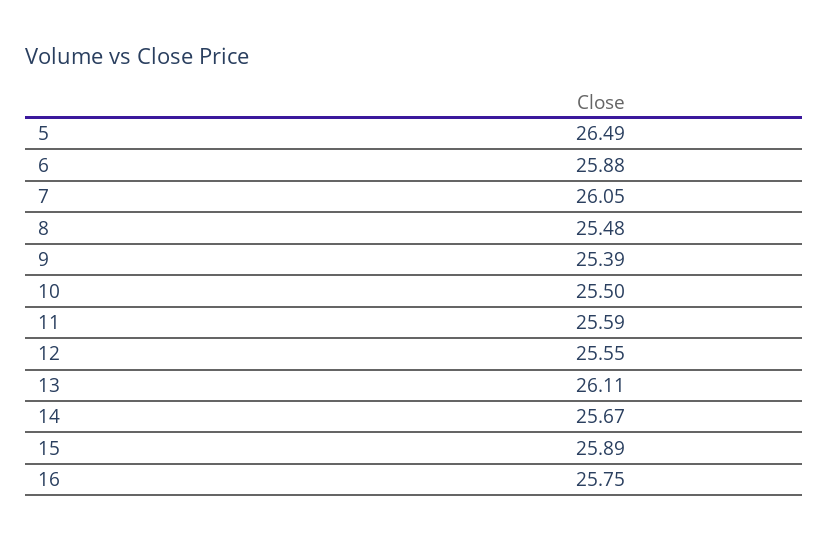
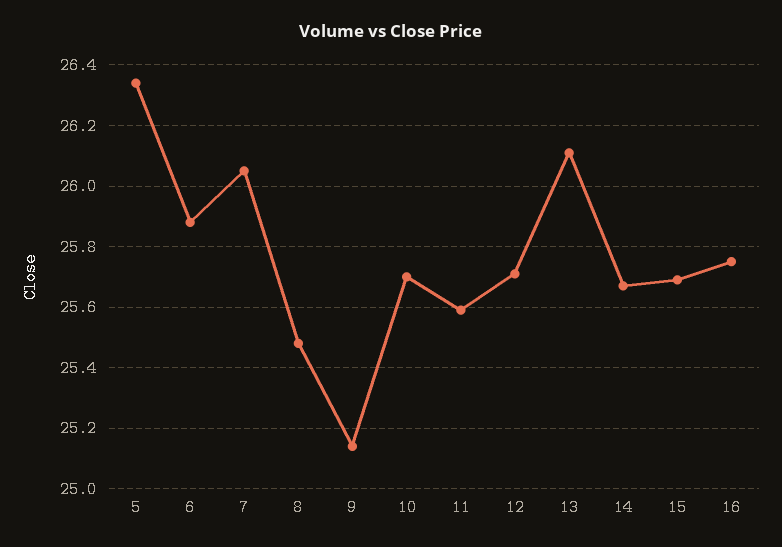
5: 26.49 -> 26.35
9: 25.39 -> 25.15
10: 25.5 -> 25.7
12: 25.55 -> 25.7
15: 25.89 -> 25.7

